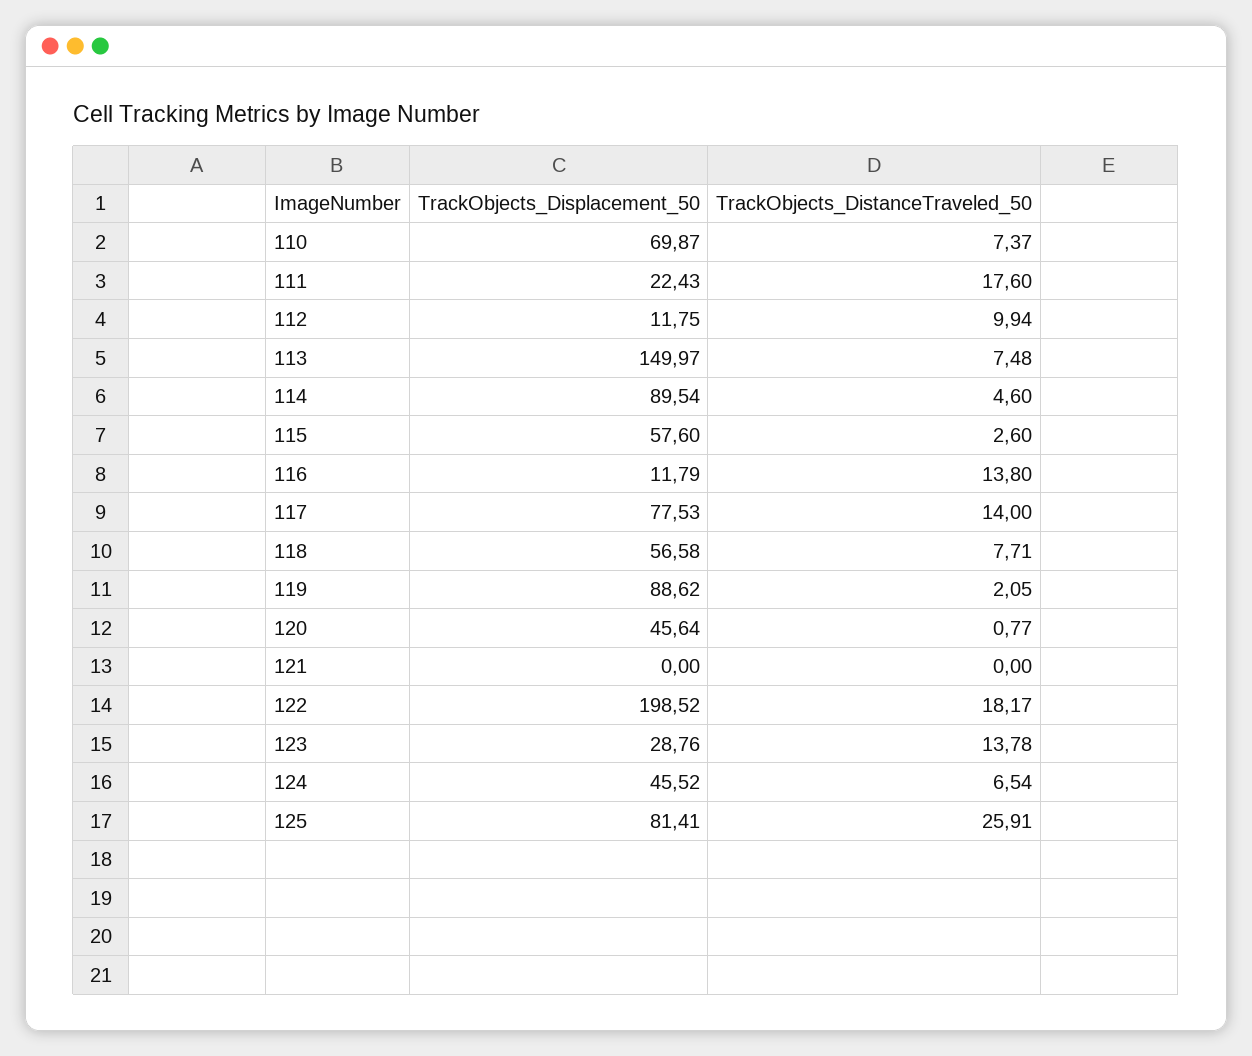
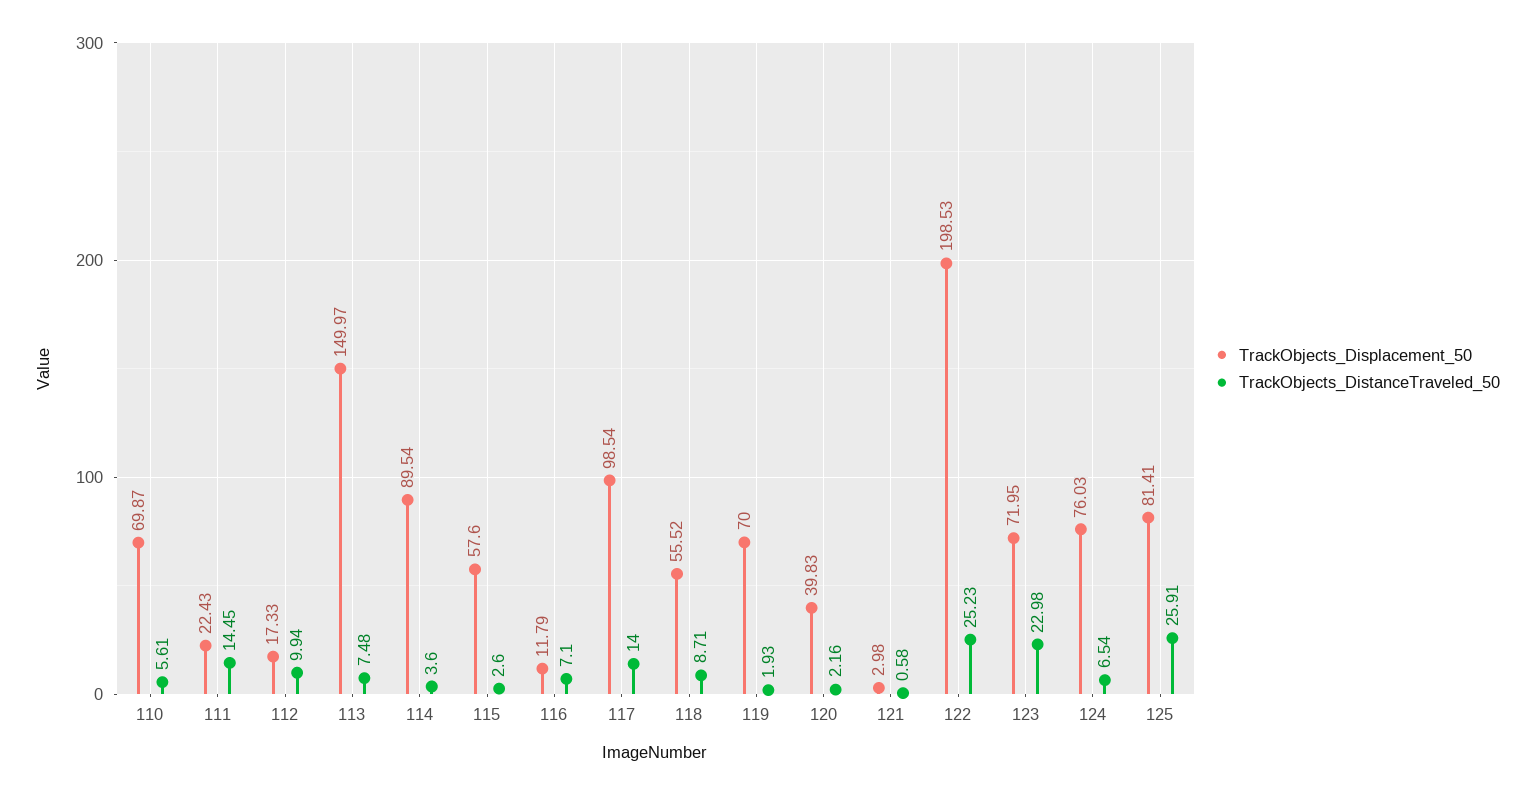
TrackObjects_DistanceTraveled_50, 110: 7.37 -> 5.61
TrackObjects_DistanceTraveled_50, 111: 17.6 -> 14.45
TrackObjects_Displacement_50, 112: 11.75 -> 17.33
TrackObjects_DistanceTraveled_50, 114: 4.6 -> 3.6
TrackObjects_DistanceTraveled_50, 116: 13.8 -> 7.1
TrackObjects_Displacement_50, 117: 77.53 -> 98.54
TrackObjects_Displacement_50, 118: 56.58 -> 55.52
TrackObjects_DistanceTraveled_50, 118: 7.71 -> 8.71
TrackObjects_Displacement_50, 119: 88.62 -> 70
TrackObjects_DistanceTraveled_50, 119: 2.05 -> 1.93
TrackObjects_Displacement_50, 120: 45.64 -> 39.83
TrackObjects_DistanceTraveled_50, 120: 0.77 -> 2.16
TrackObjects_Displacement_50, 121: 0 -> 2.98
TrackObjects_DistanceTraveled_50, 121: 0 -> 0.58
TrackObjects_Displacement_50, 122: 198.52 -> 198.53
TrackObjects_DistanceTraveled_50, 122: 18.17 -> 25.23
TrackObjects_Displacement_50, 123: 28.76 -> 71.95
TrackObjects_DistanceTraveled_50, 123: 13.78 -> 22.98
TrackObjects_Displacement_50, 124: 45.52 -> 76.03

